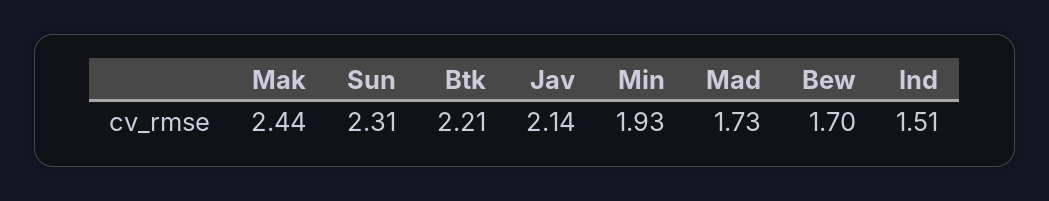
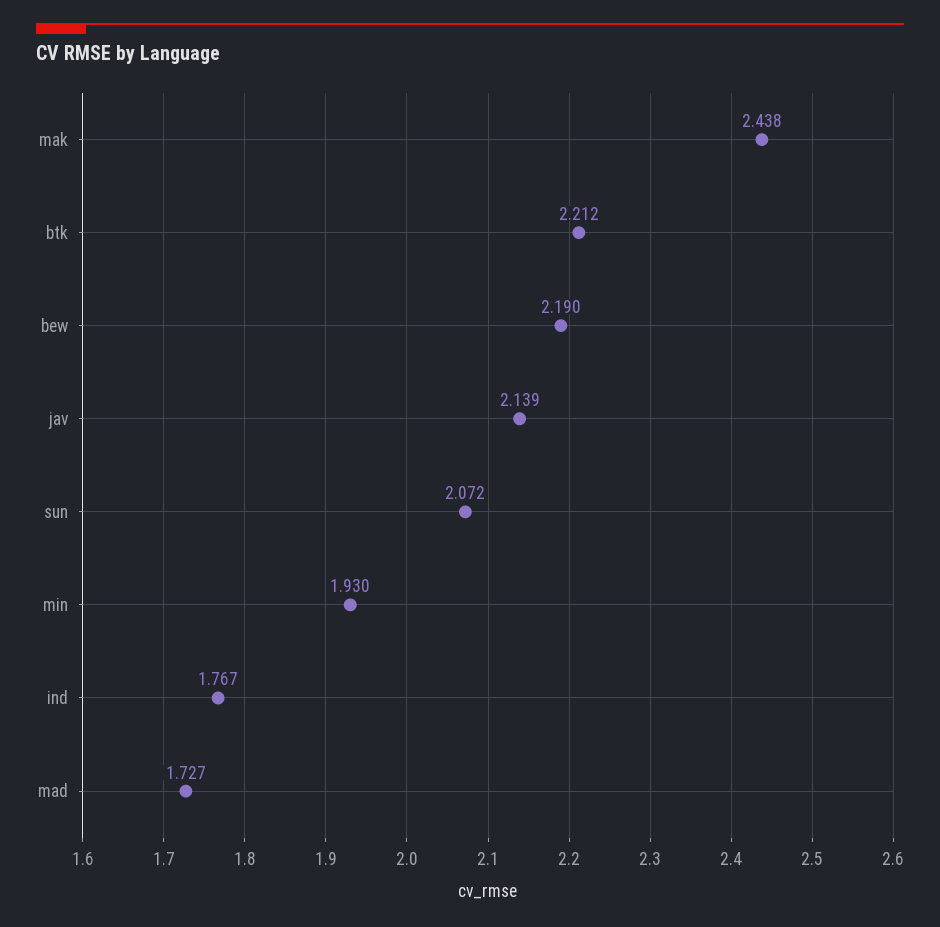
Sun: 2.31 -> 2.072
Bew: 1.7 -> 2.19
Ind: 1.51 -> 1.767

